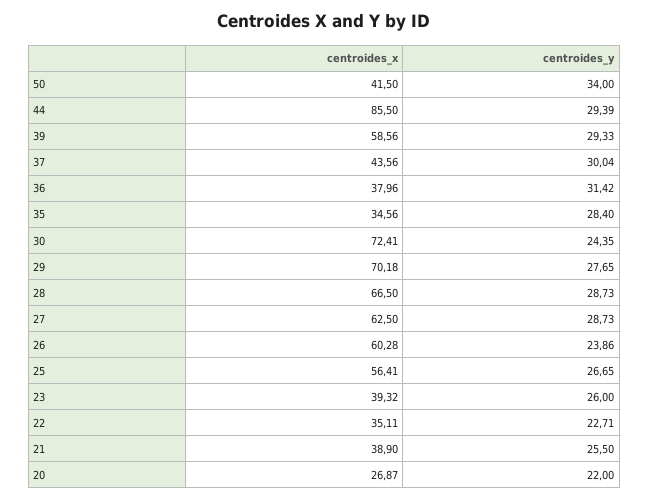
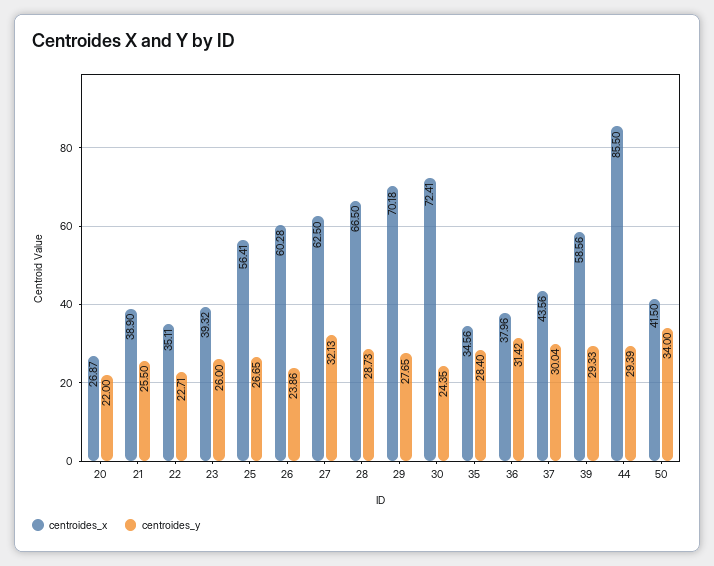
centroides_y, 27: 28.73 -> 32.13

